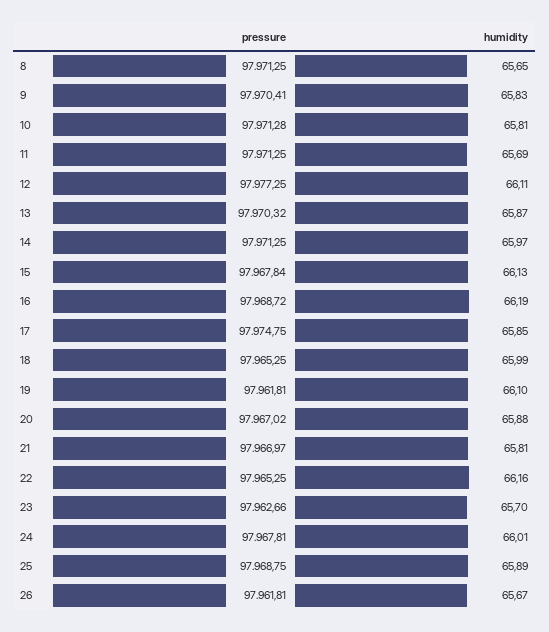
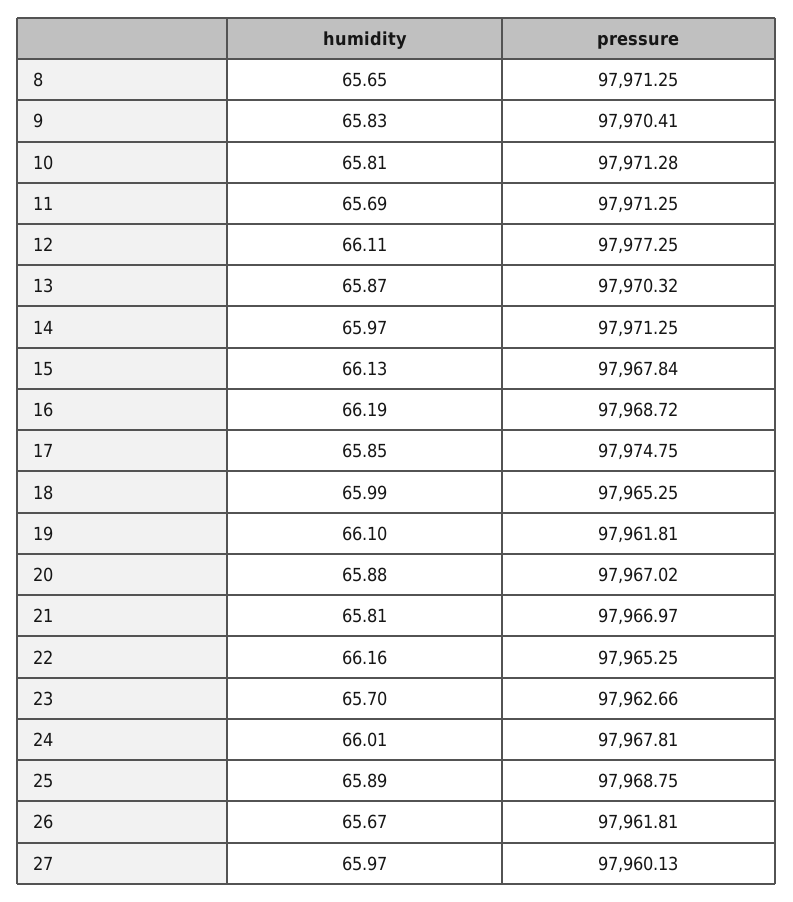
humidity, 27: none -> 65.97
pressure, 27: none -> 97960.13

